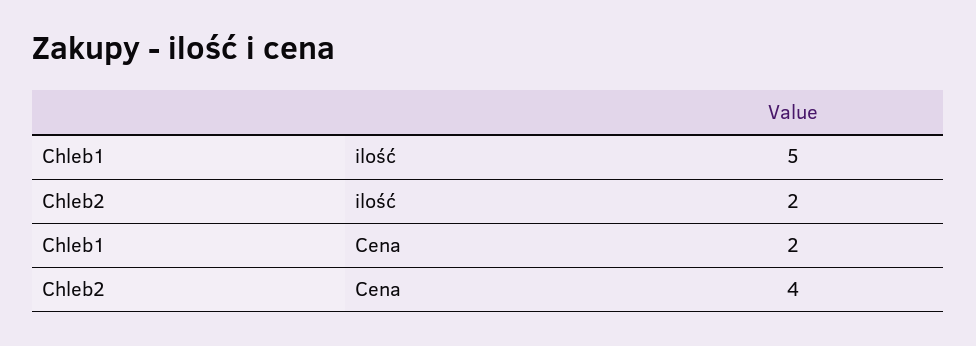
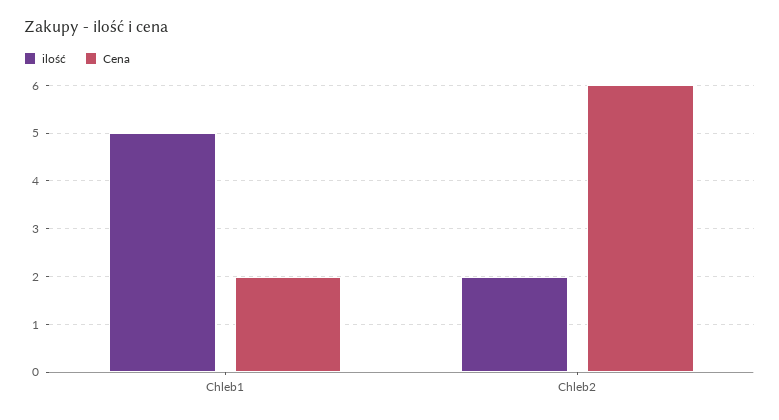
Cena, Chleb2: 4 -> 6

